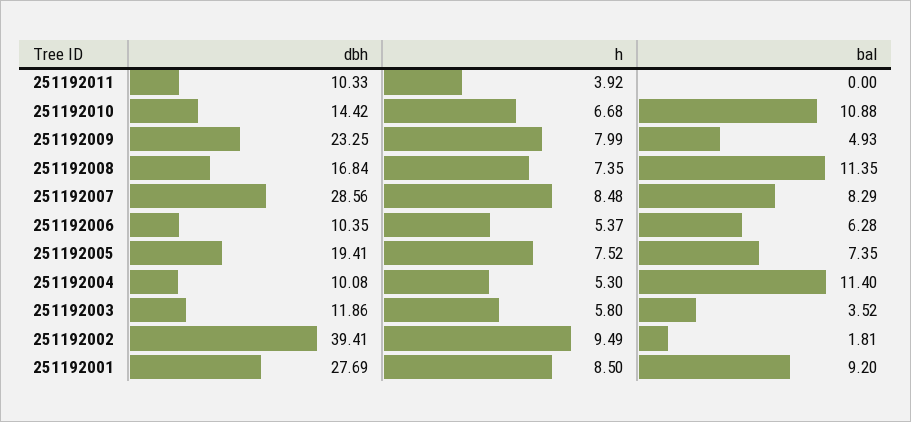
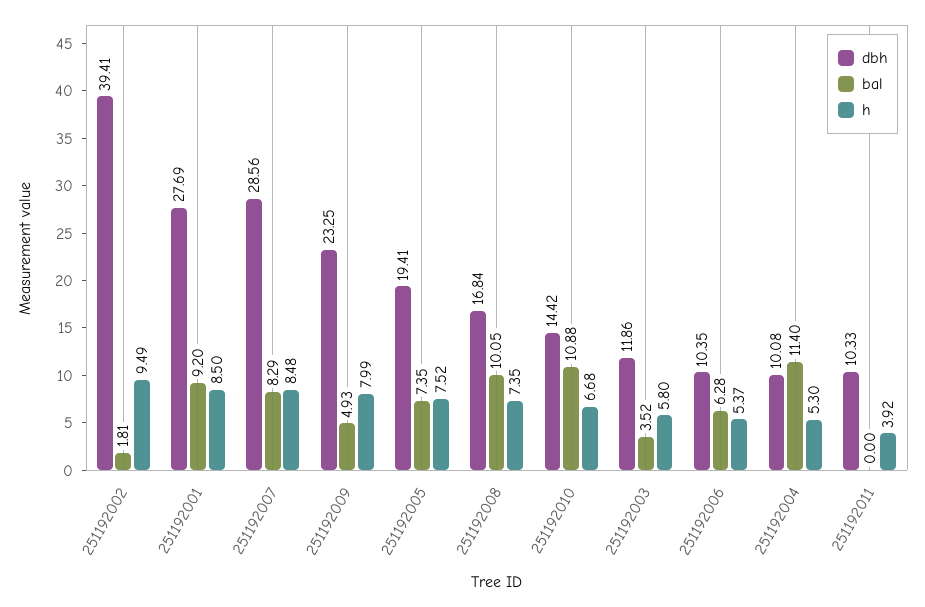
bal, 251192008: 11.35 -> 10.05

